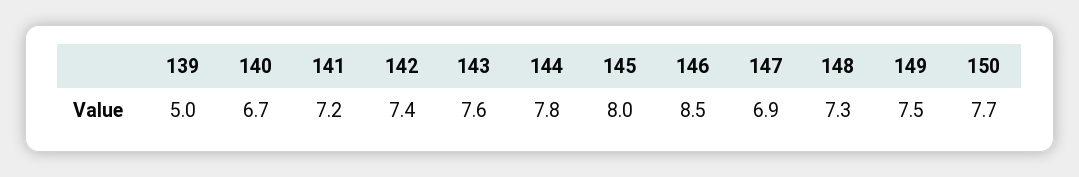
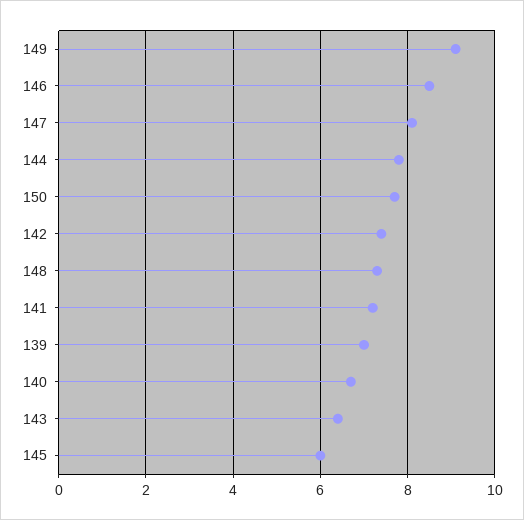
139: 5 -> 7
143: 7.6 -> 6.5
145: 8 -> 6
147: 6.9 -> 8
149: 7.5 -> 9

